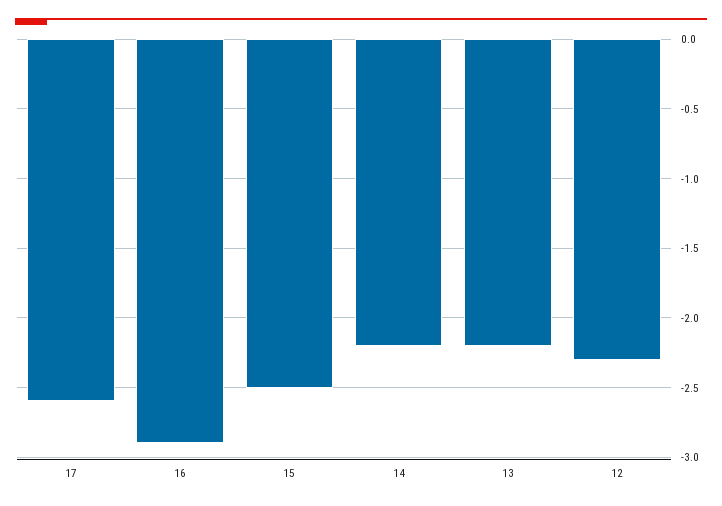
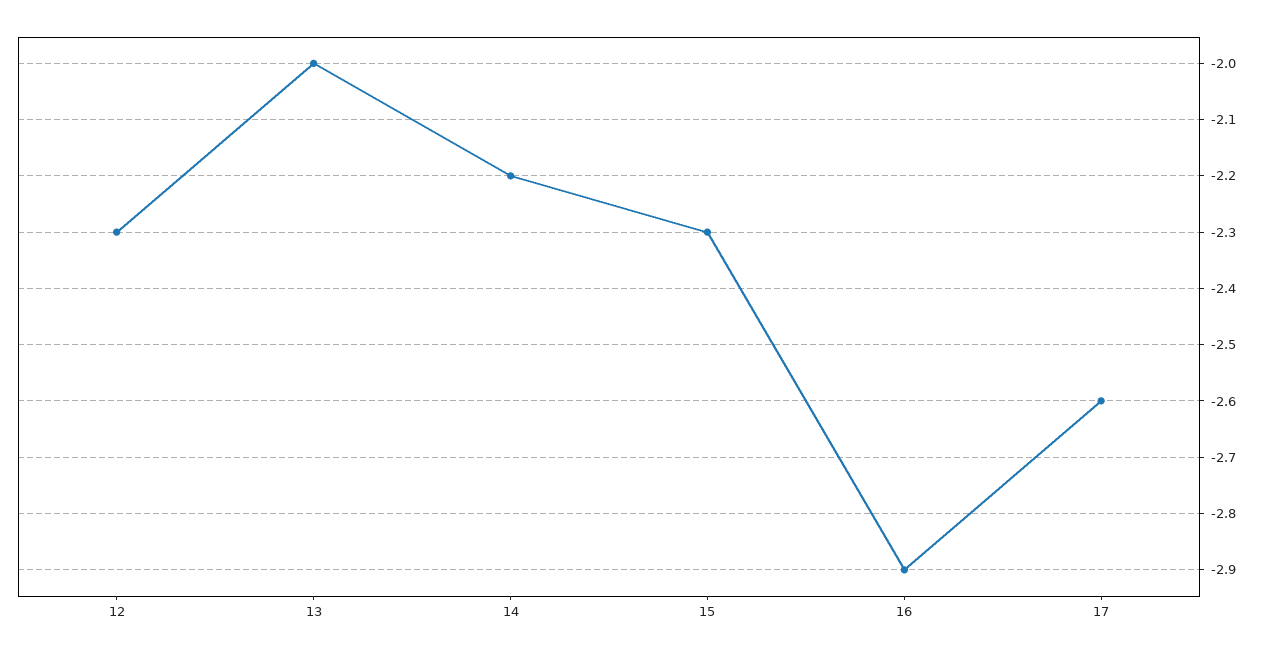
15: -2.5 -> -2.3
13: -2.2 -> -2

